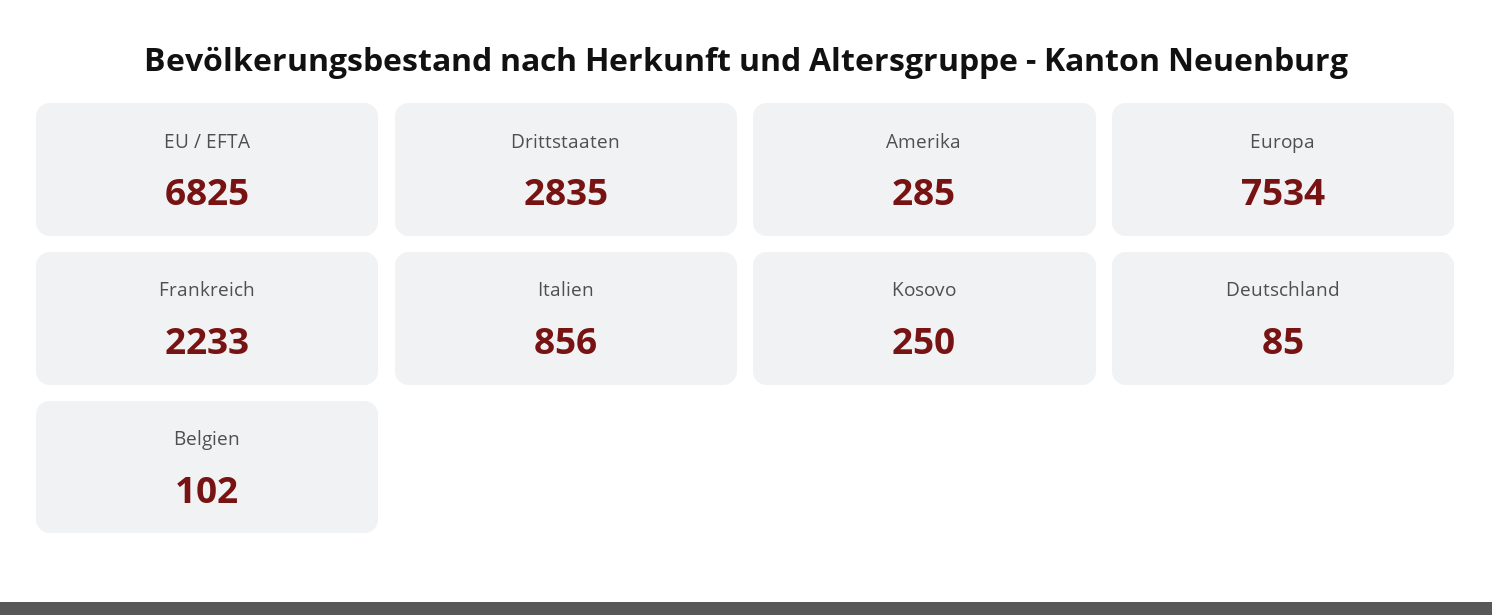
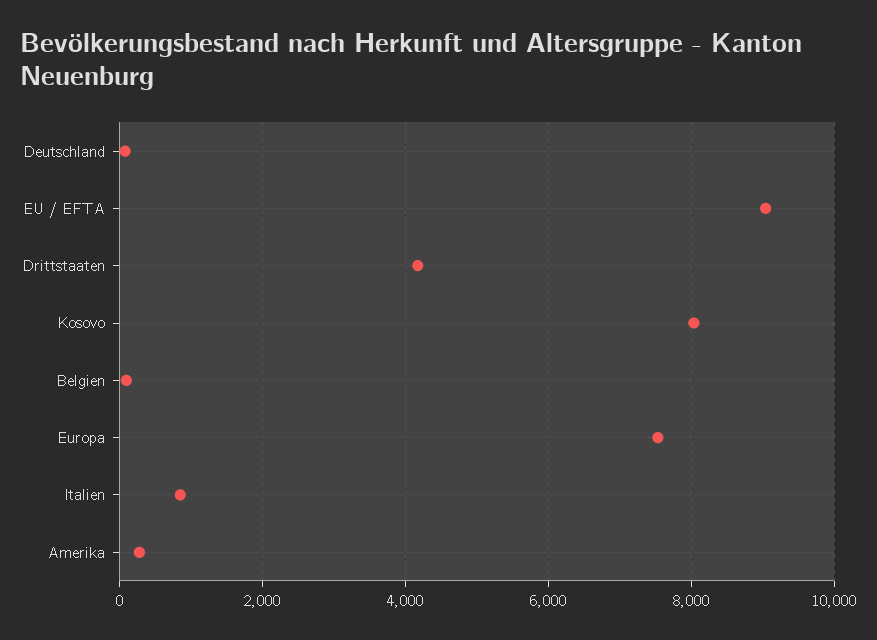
EU / EFTA: 6825 -> 9000
Drittstaaten: 2835 -> 4200
Frankreich: 2233 -> none
Kosovo: 250 -> 8000

